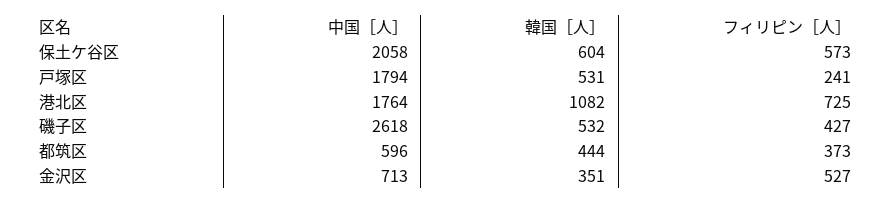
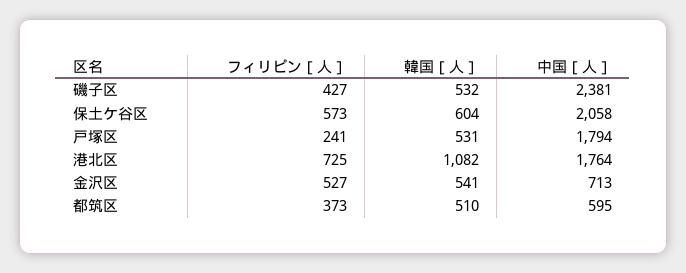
中国［人］, 磯子区: 2618 -> 2381
中国［人］, 都筑区: 596 -> 595
韓国［人］, 都筑区: 444 -> 510
韓国［人］, 金沢区: 351 -> 541

